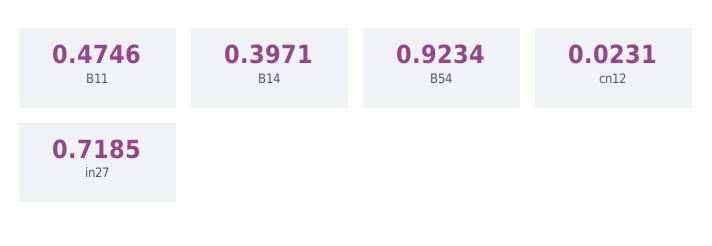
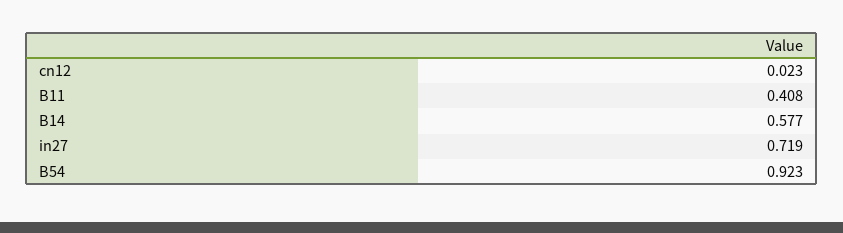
B11: 0.4746 -> 0.408
B14: 0.3971 -> 0.577

